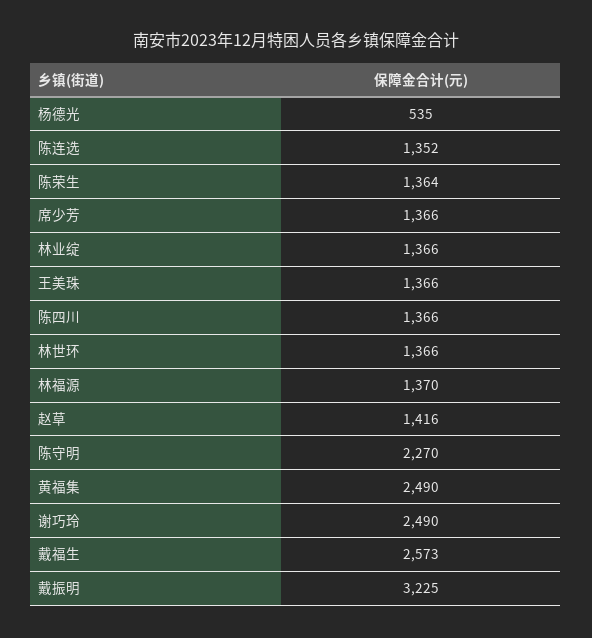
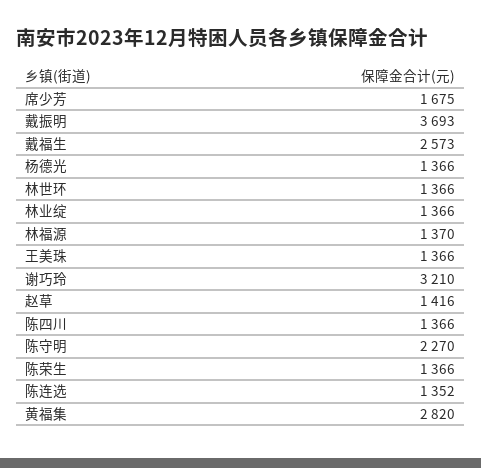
杨德光: 535 -> 1366
陈荣生: 1364 -> 1366
席少芳: 1366 -> 1675
黄福集: 2490 -> 2820
谢巧玲: 2490 -> 3210
戴振明: 3225 -> 3693

